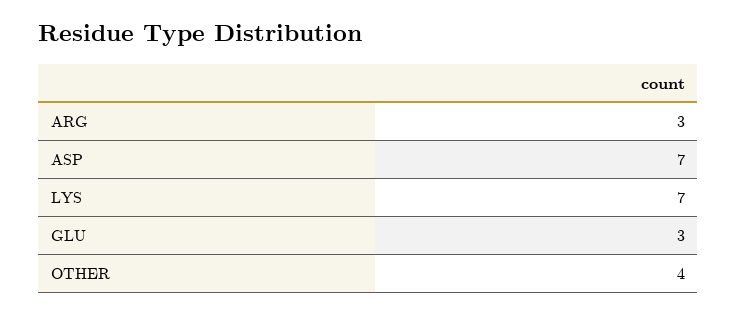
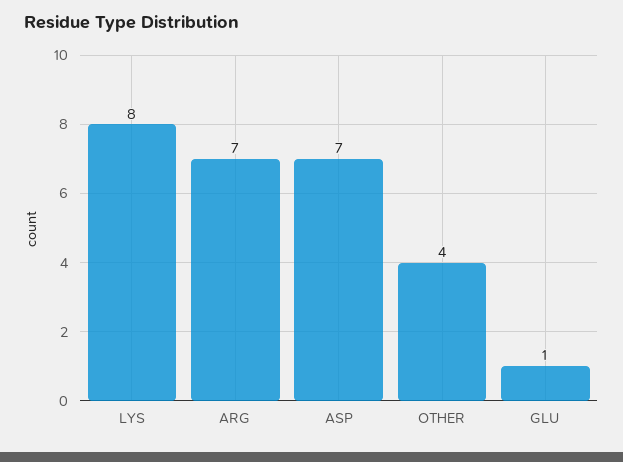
ARG: 3 -> 7
LYS: 7 -> 8
GLU: 3 -> 1

